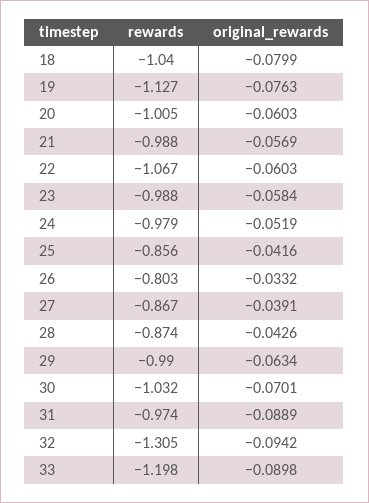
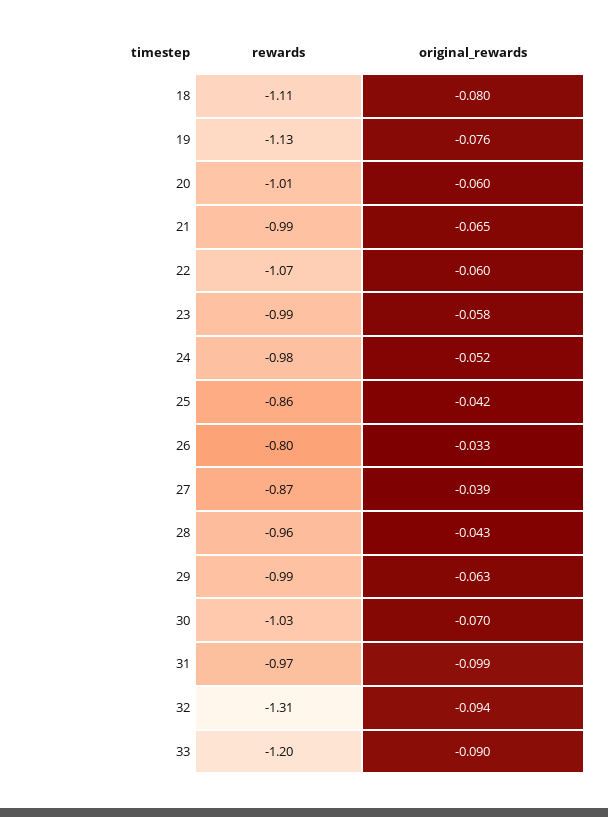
rewards, 18: -1.04 -> -1.11
original_rewards, 21: -0.0569 -> -0.065
rewards, 28: -0.874 -> -0.96
original_rewards, 31: -0.0889 -> -0.099

